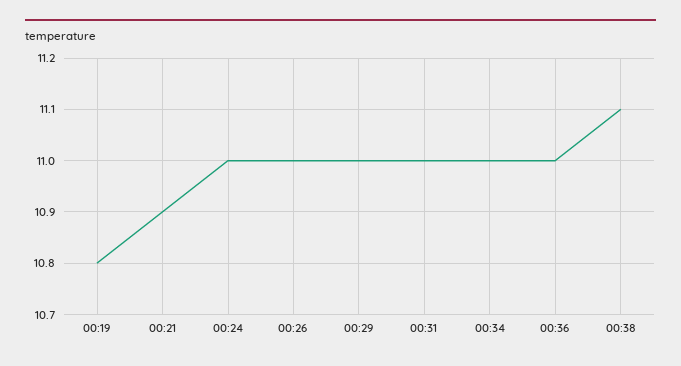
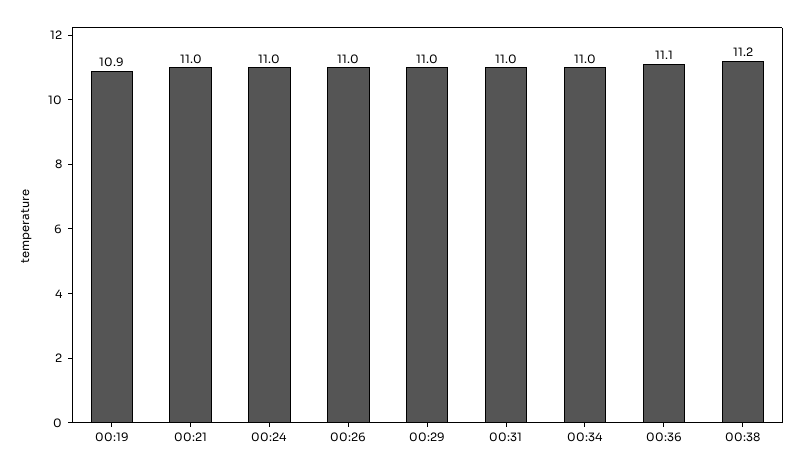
00:19: 10.8 -> 10.9
00:21: 10.9 -> 11
00:36: 11 -> 11.1
00:38: 11.1 -> 11.2

